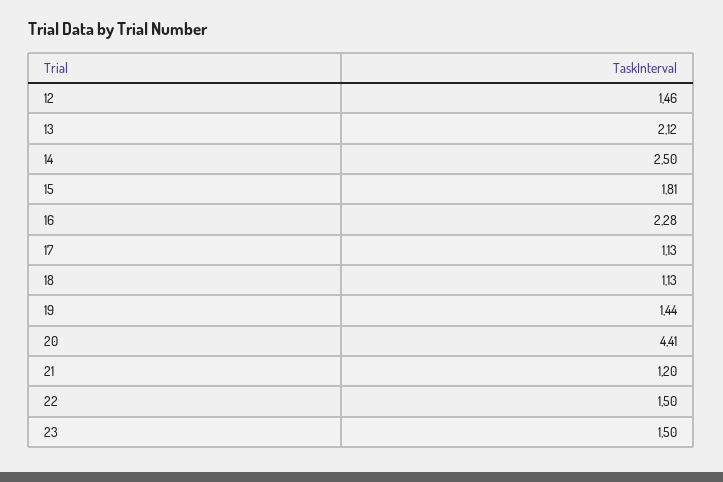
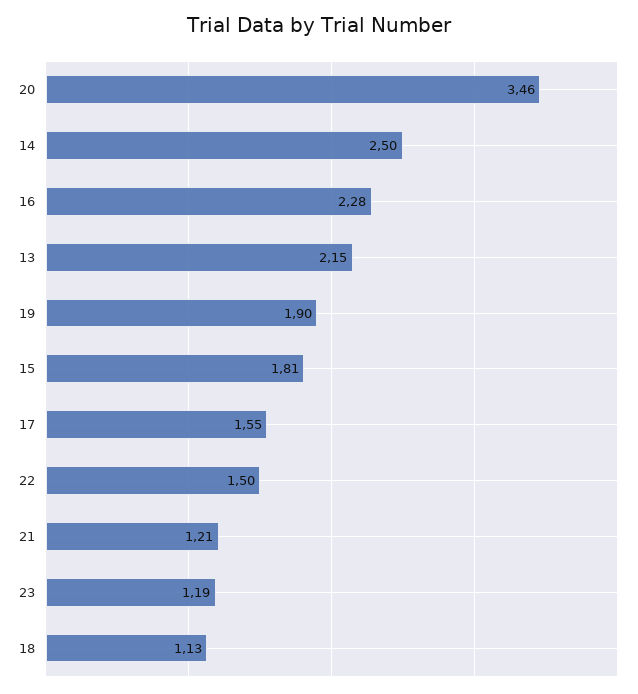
12: 1.46 -> none
13: 2.12 -> 2.15
17: 1.13 -> 1.55
19: 1.44 -> 1.9
20: 4.41 -> 3.46
21: 1.2 -> 1.21
23: 1.5 -> 1.19

